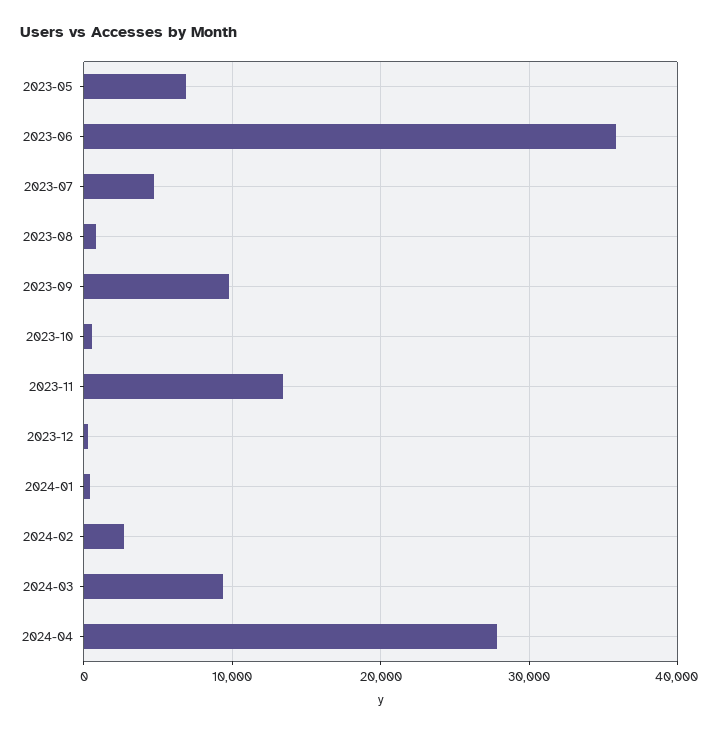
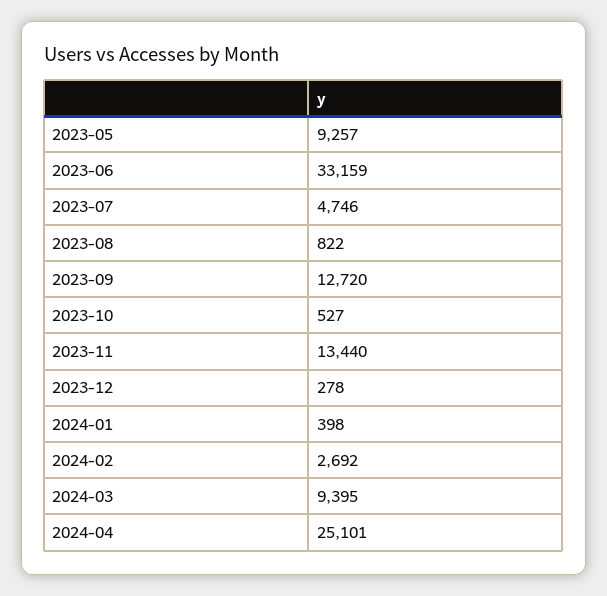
2023-05: 7000 -> 9257
2023-06: 36000 -> 33159
2023-09: 10000 -> 12720
2024-04: 28000 -> 25101

